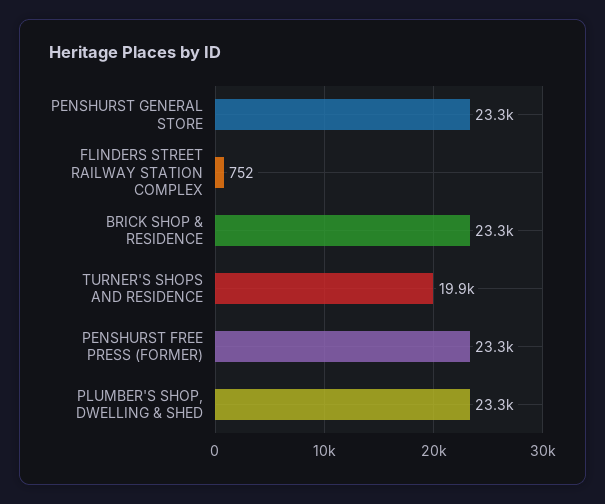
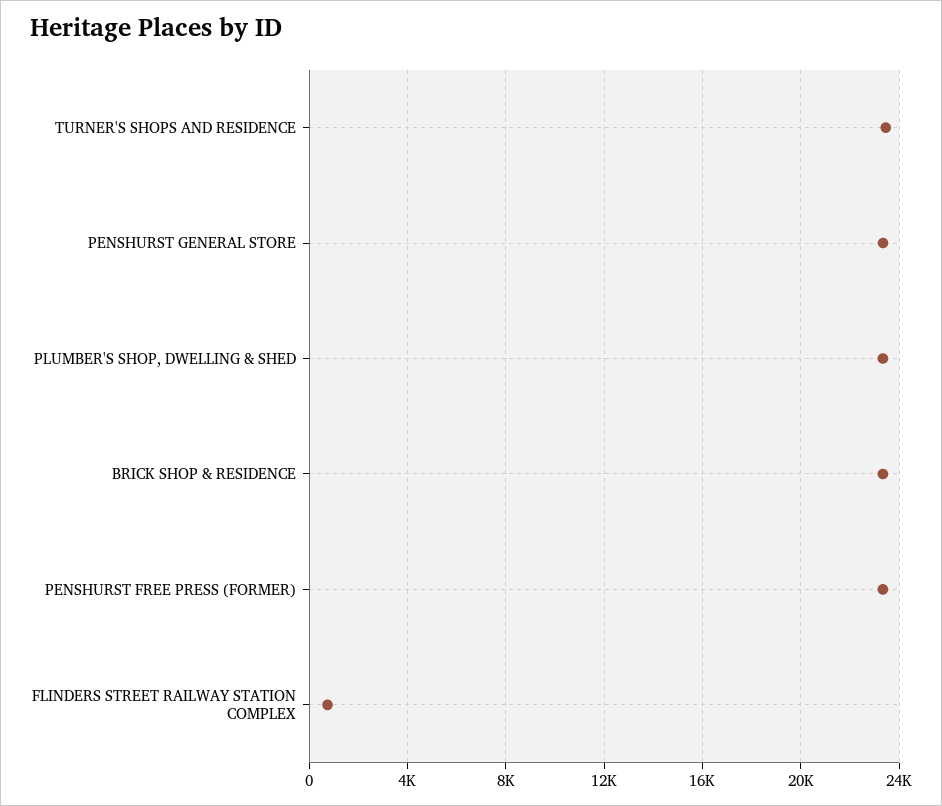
TURNER'S SHOPS AND RESIDENCE: 19900 -> 23500

